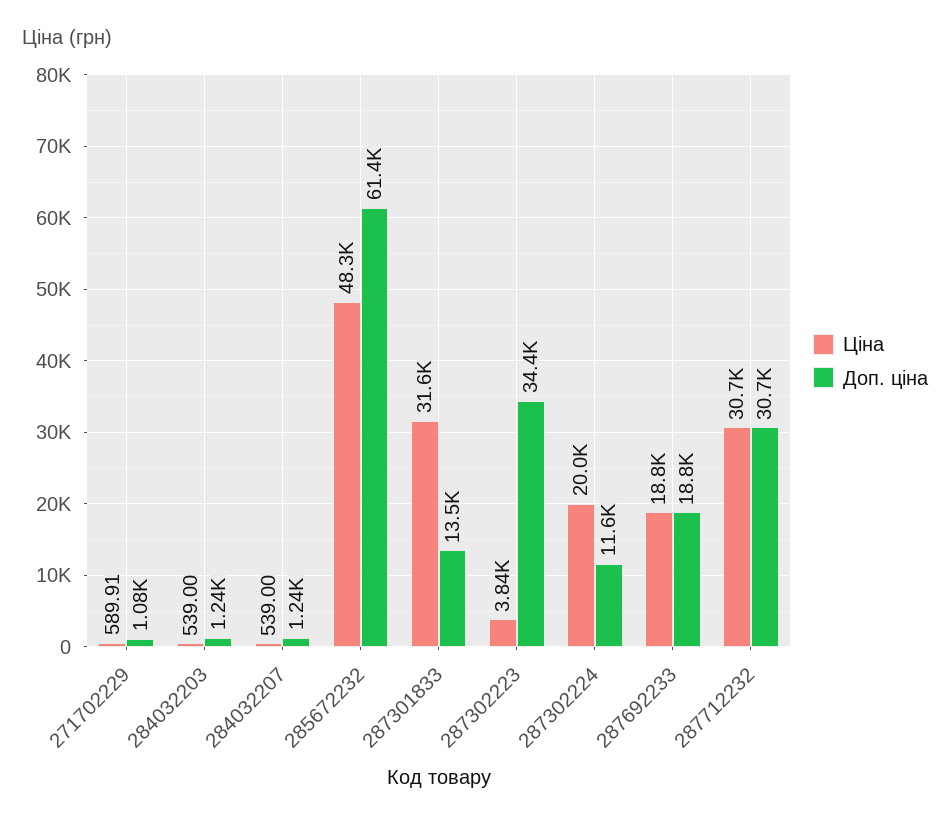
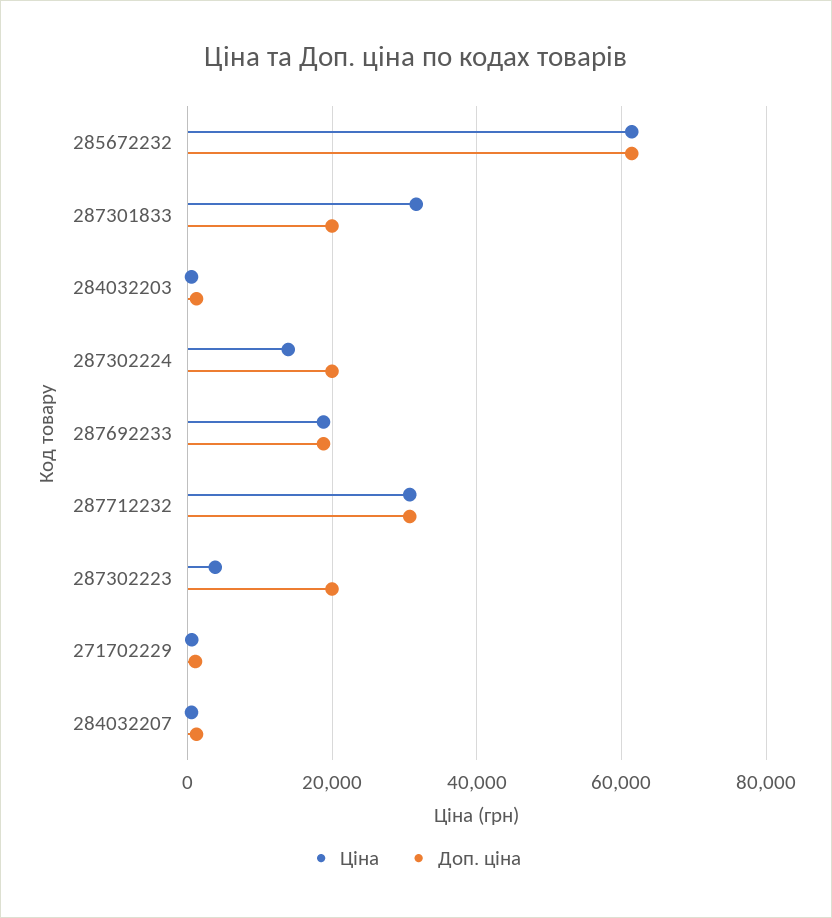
Ціна, 285672232: 48300 -> 62000
Доп. ціна, 287301833: 13500 -> 20000
Доп. ціна, 287302223: 34400 -> 20000
Ціна, 287302224: 20000 -> 14000
Доп. ціна, 287302224: 11600 -> 20000

